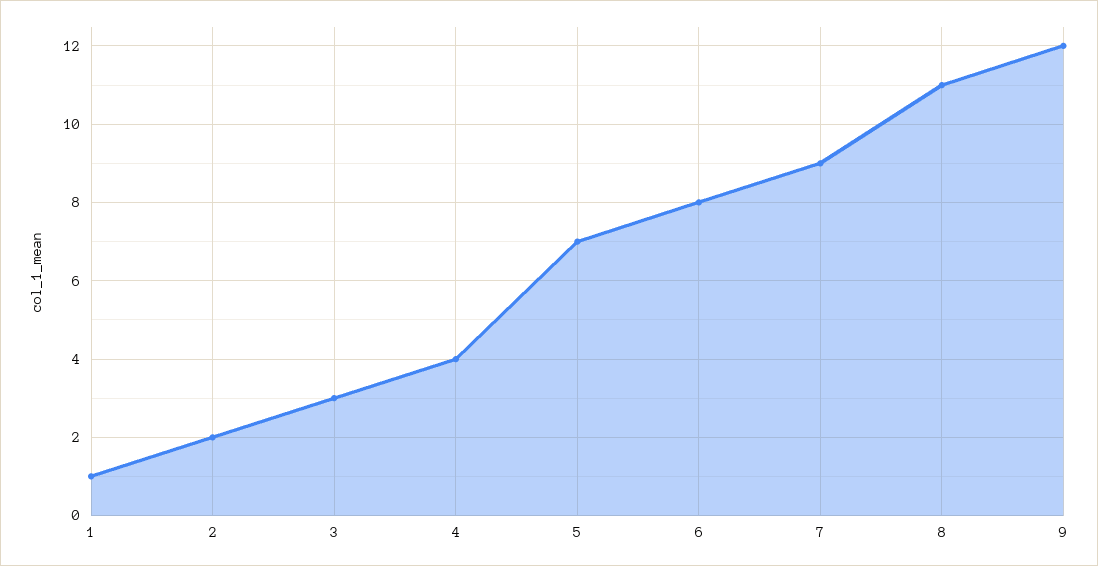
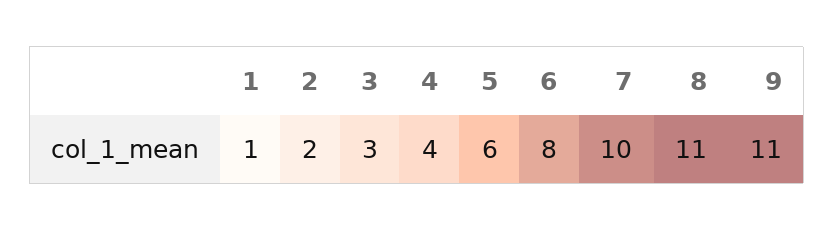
5: 7 -> 6
7: 9 -> 10
9: 12 -> 11

